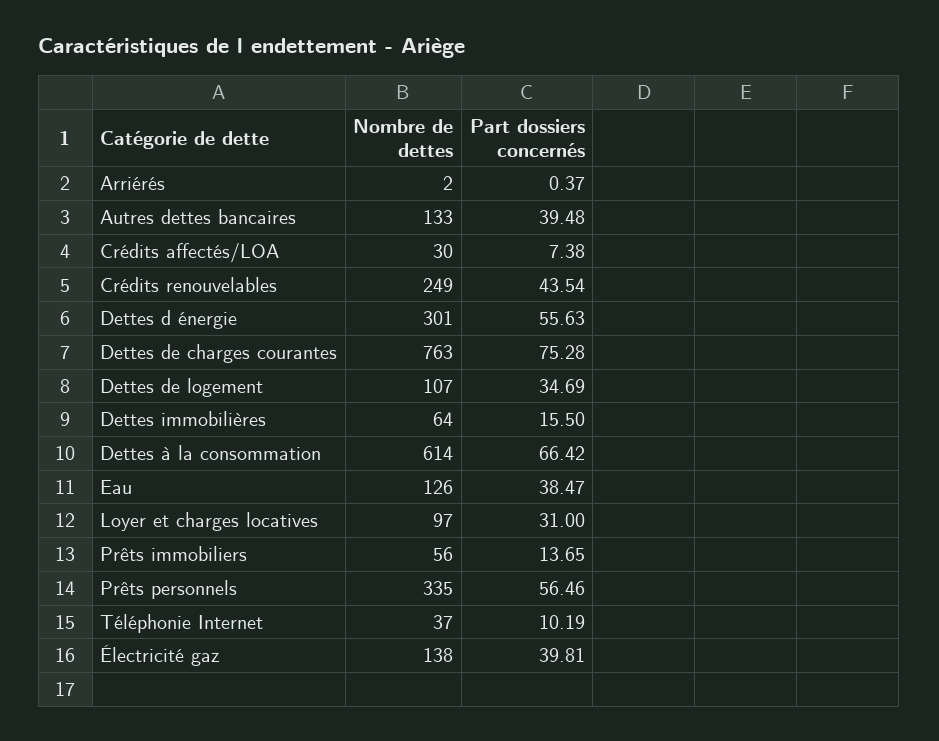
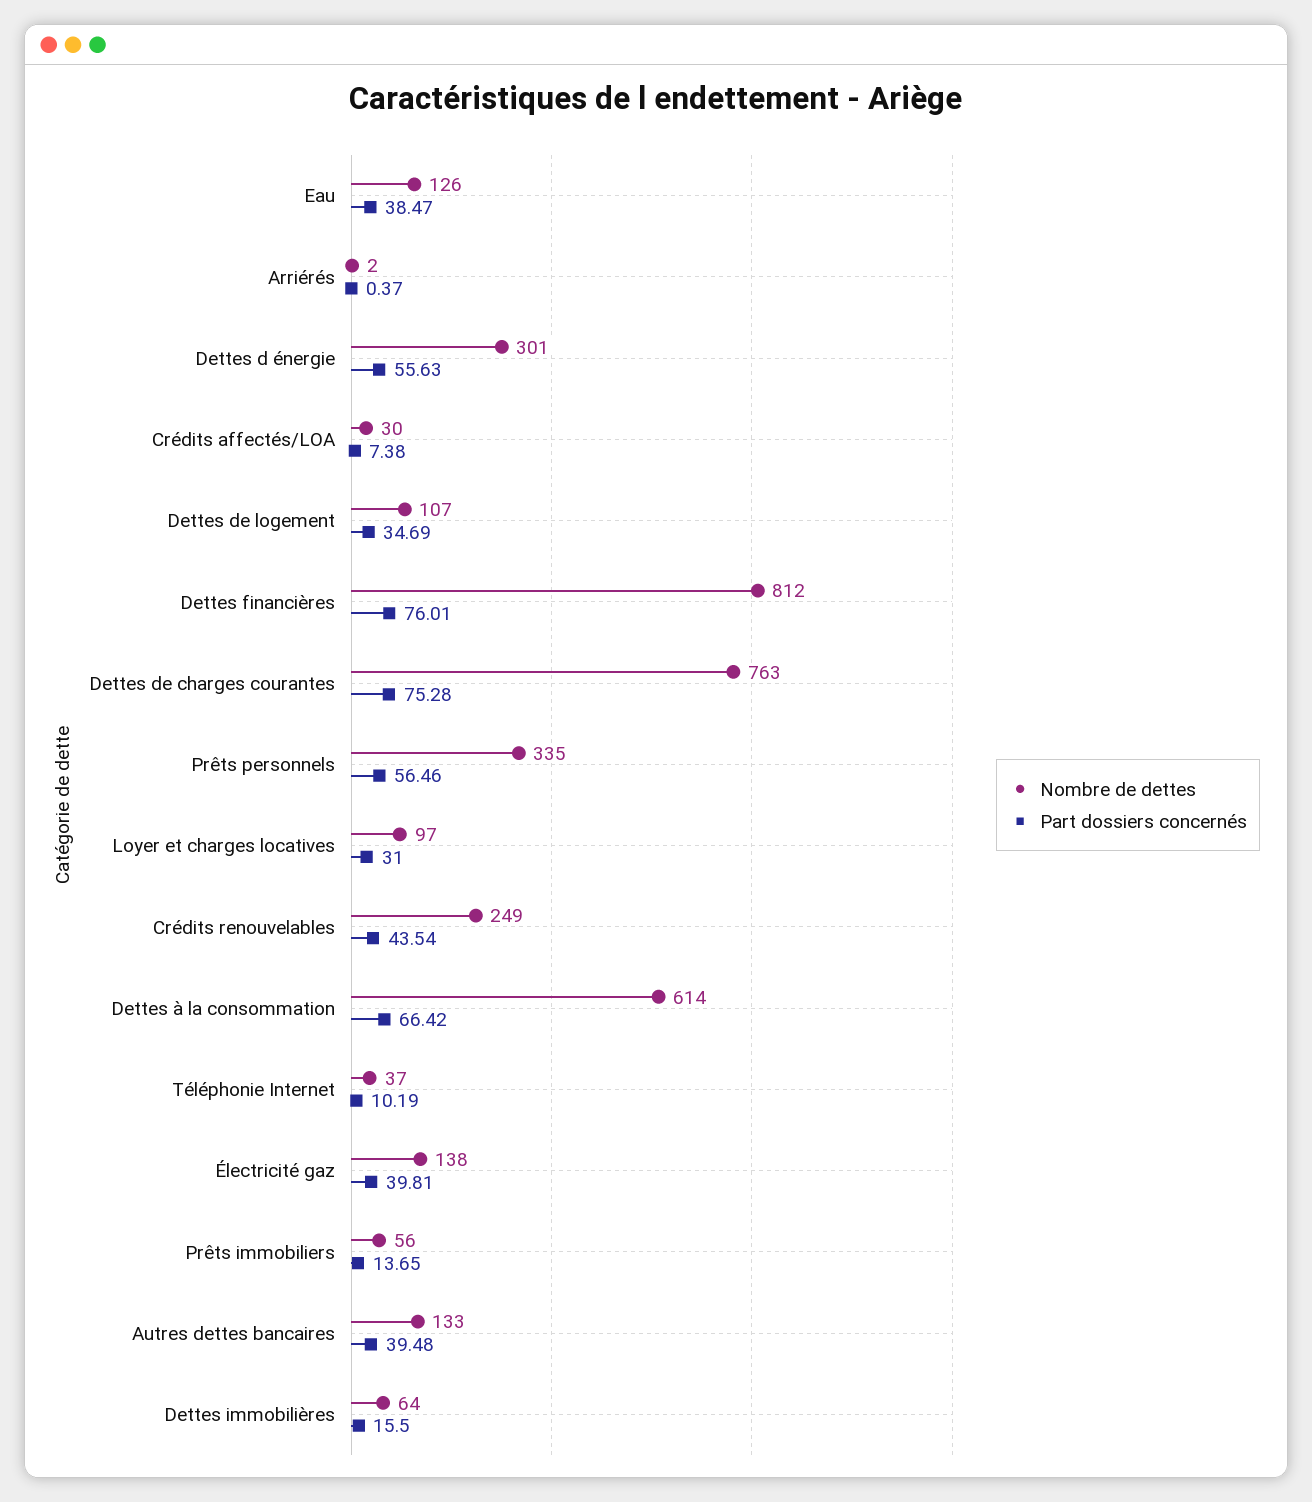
Nombre de dettes, Dettes financières: none -> 812
Part dossiers concernés, Dettes financières: none -> 76.01

